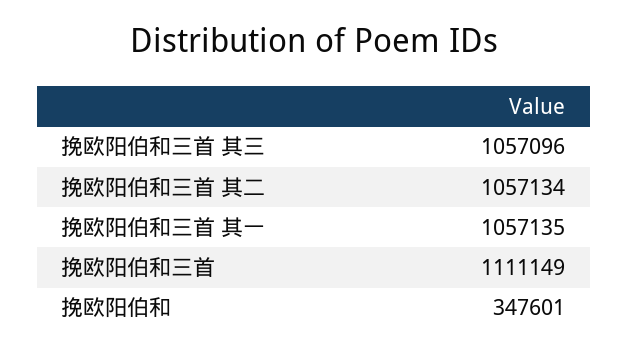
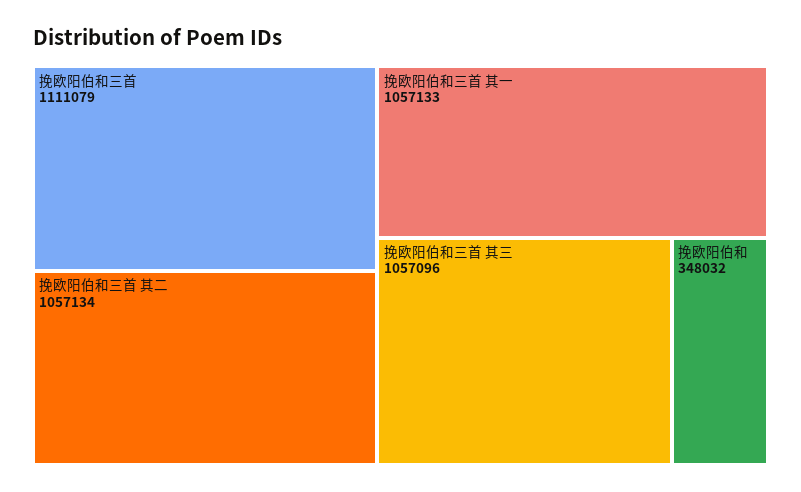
挽欧阳伯和三首 其一: 1057135 -> 1057133
挽欧阳伯和三首: 1111149 -> 1111079
挽欧阳伯和: 347601 -> 348032

